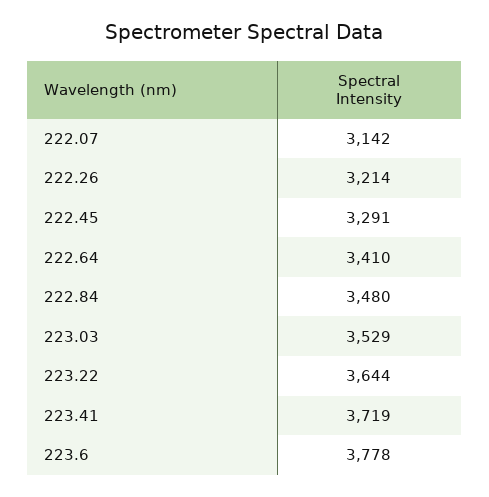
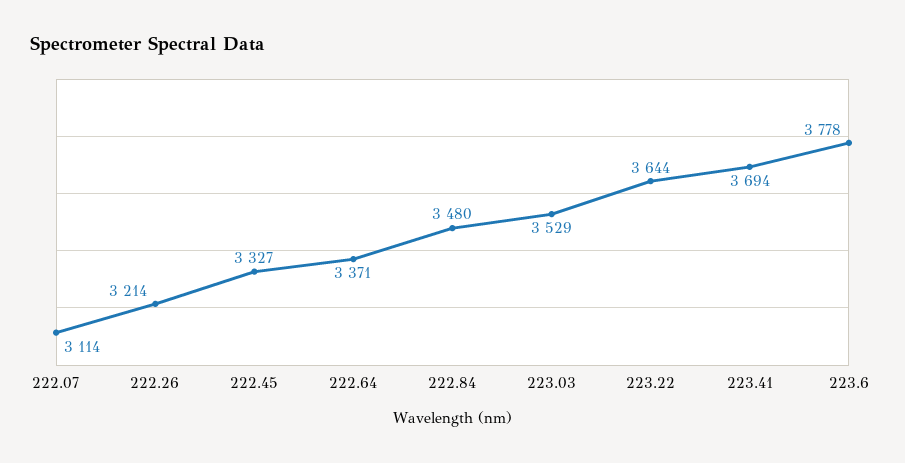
222.07: 3142 -> 3114
222.45: 3291 -> 3327
222.64: 3410 -> 3371
223.41: 3719 -> 3694

